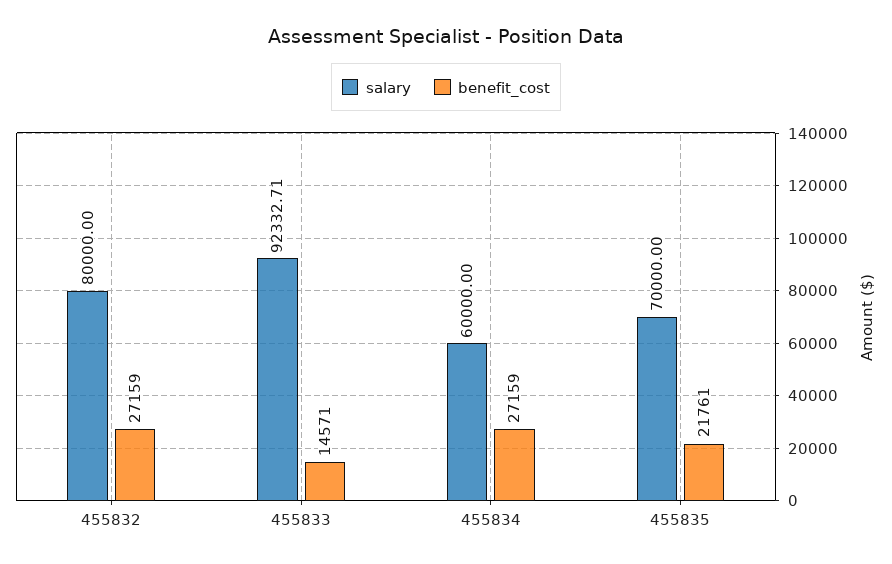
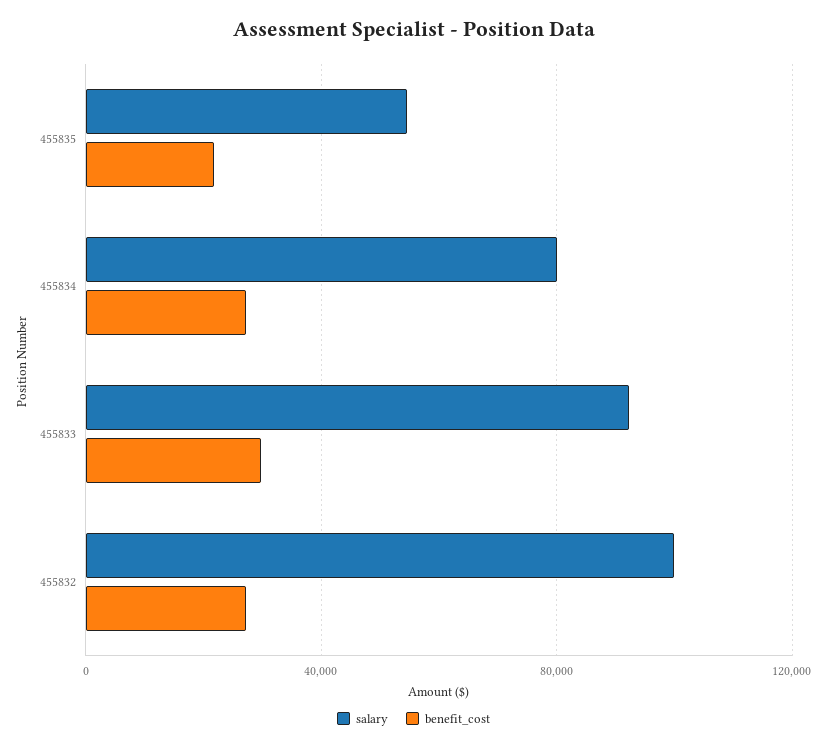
salary, 455832: 80000 -> 100000
benefit_cost, 455833: 14571 -> 30000
salary, 455834: 60000 -> 80000
salary, 455835: 70000 -> 55000

